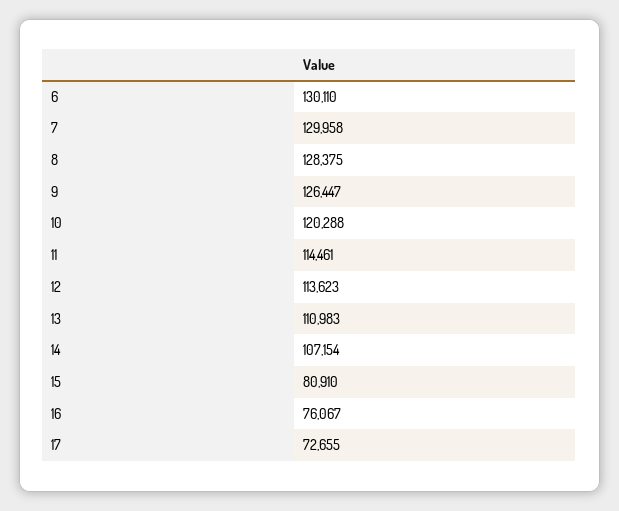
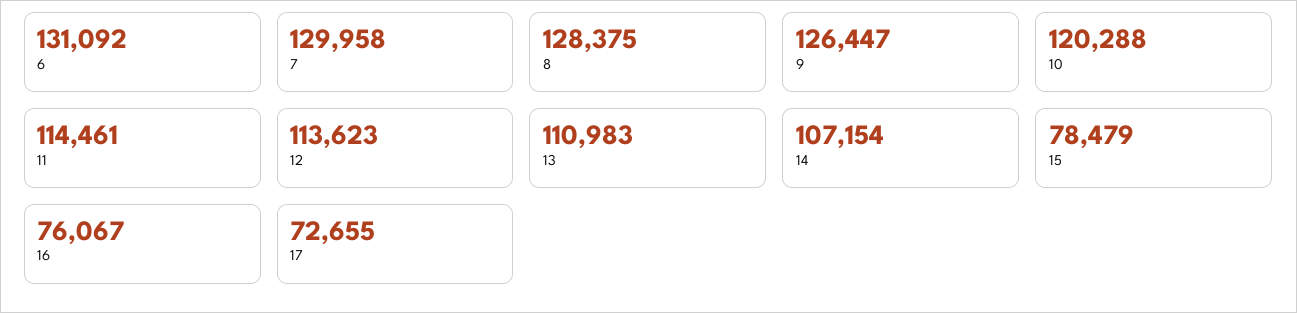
6: 130110 -> 131092
15: 80910 -> 78479

